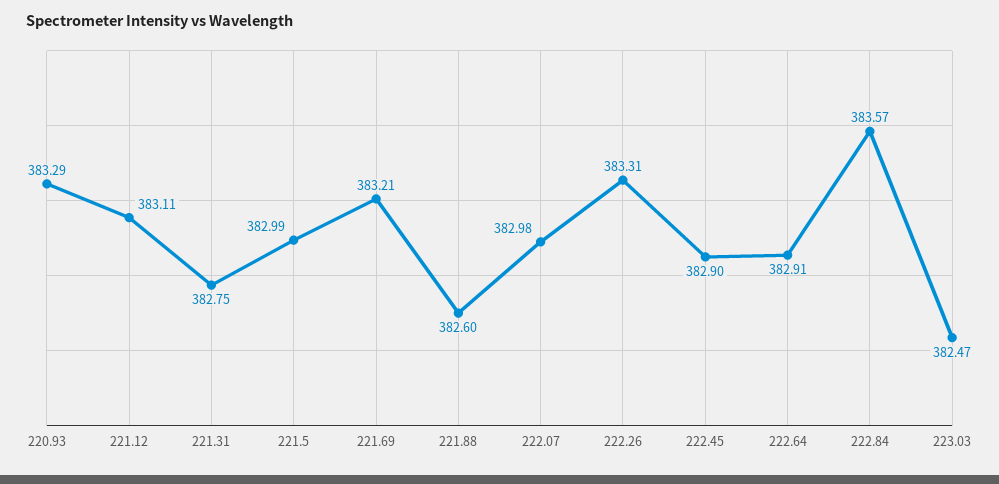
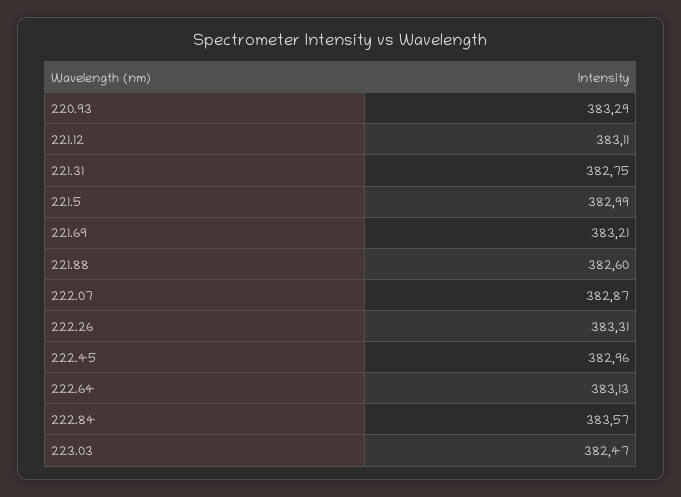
222.07: 382.98 -> 382.87
222.45: 382.9 -> 382.96
222.64: 382.91 -> 383.13

